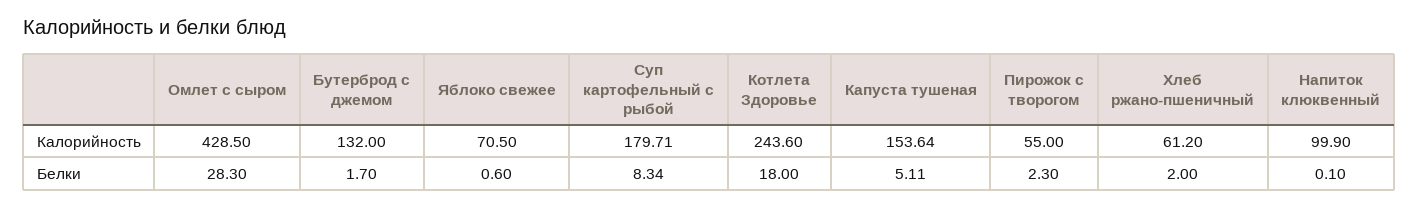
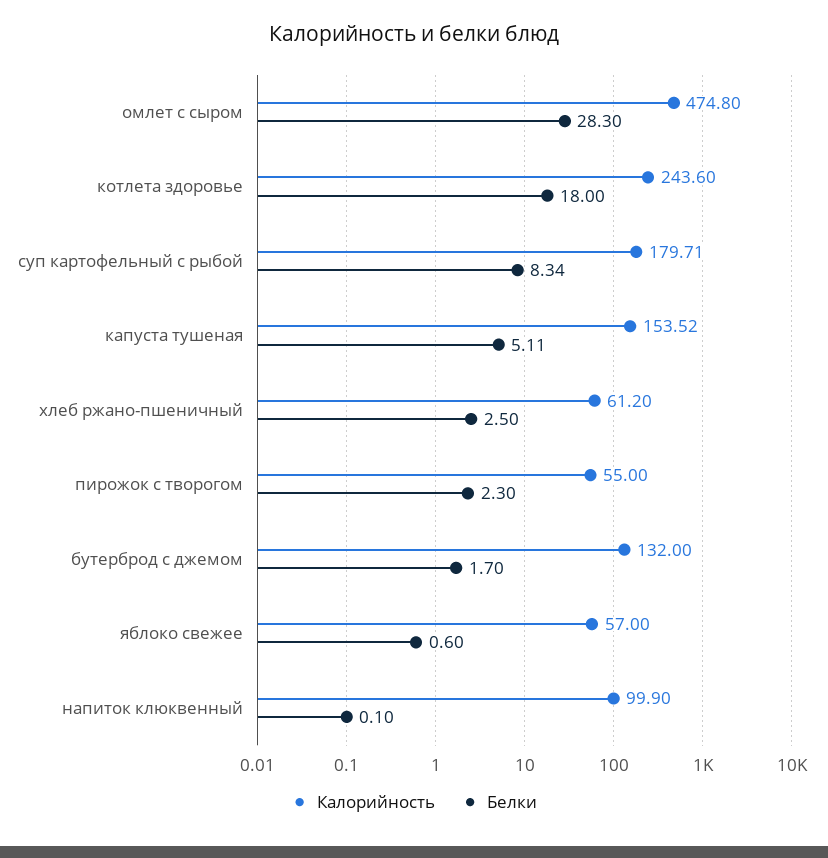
Калорийность, Омлет с сыром: 428.5 -> 474.8
Калорийность, Яблоко свежее: 70.5 -> 57
Калорийность, Капуста тушеная: 153.64 -> 153.52
Белки, Хлеб ржано-пшеничный: 2 -> 2.5

